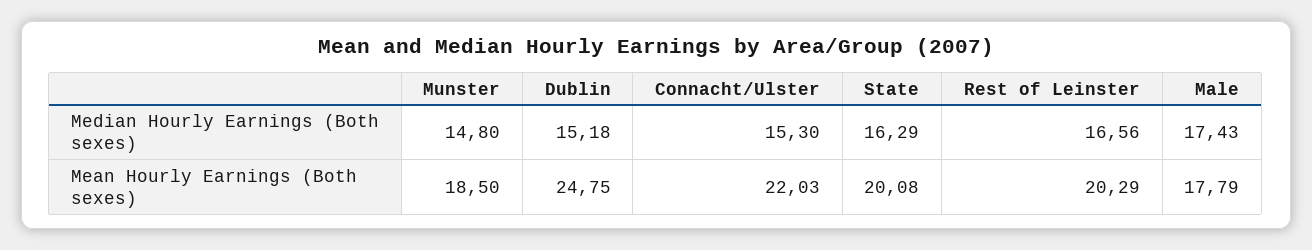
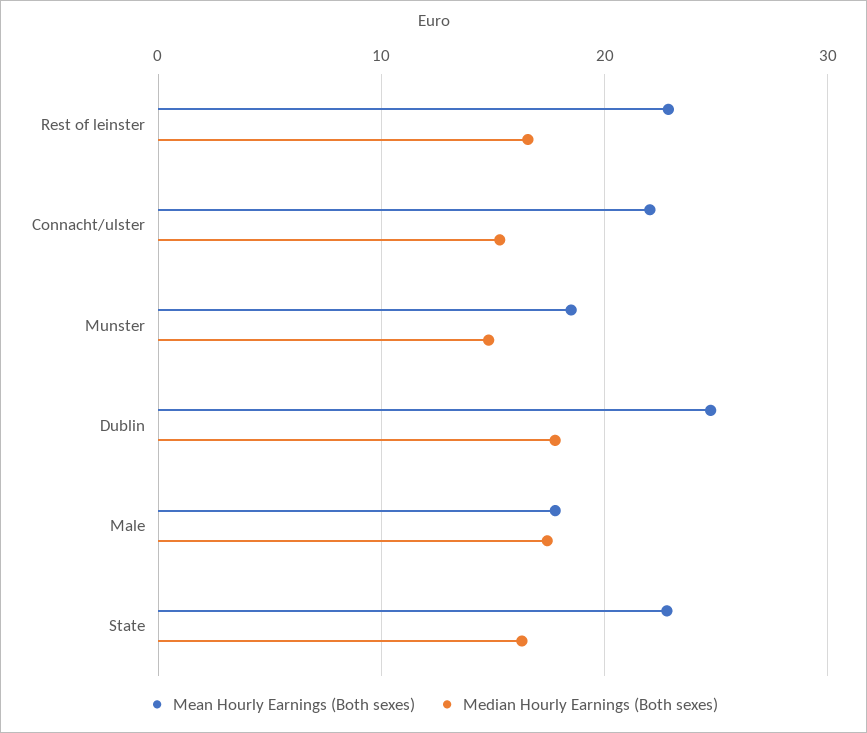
Median Hourly Earnings (Both sexes), Dublin: 15.18 -> 18
Mean Hourly Earnings (Both sexes), State: 20.08 -> 23
Mean Hourly Earnings (Both sexes), Rest of Leinster: 20.29 -> 23

